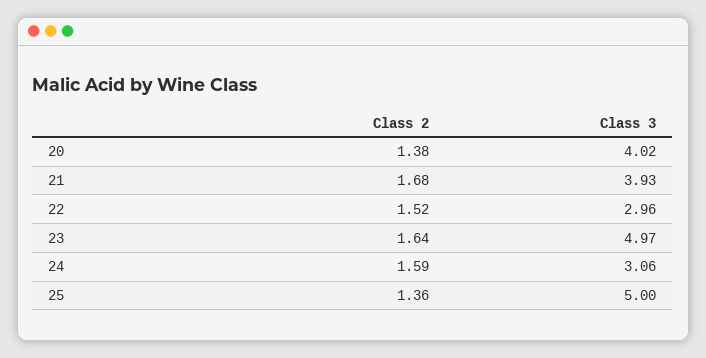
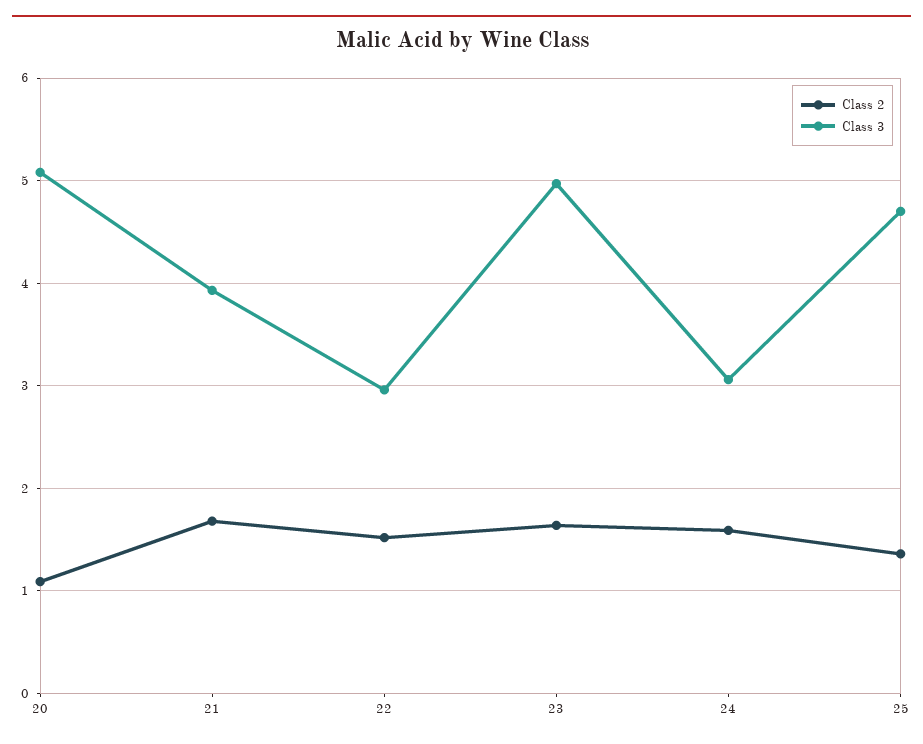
Class 2, 20: 1.38 -> 1.1
Class 3, 20: 4.02 -> 5.1
Class 3, 25: 5 -> 4.7

